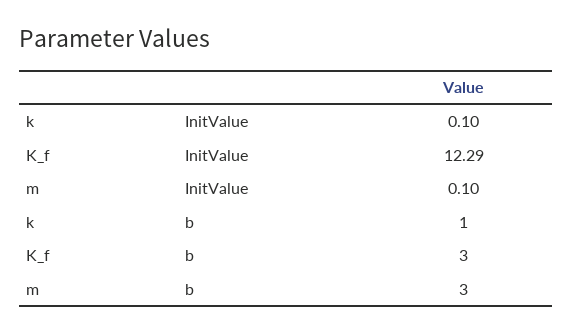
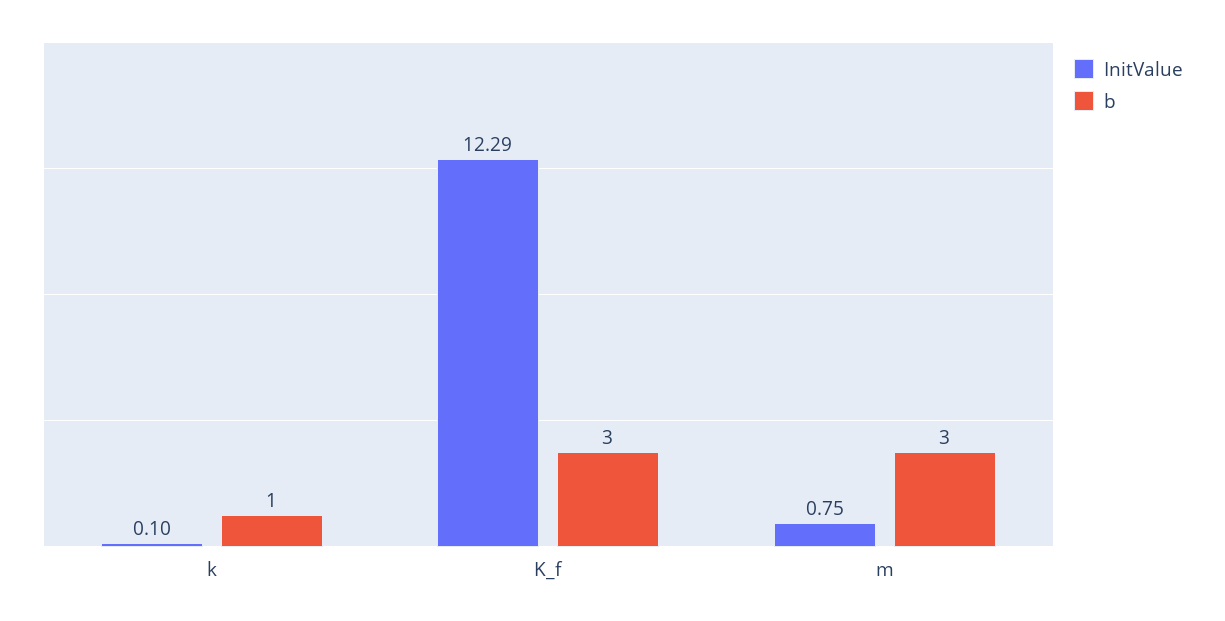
InitValue, m: 0.1 -> 0.75

